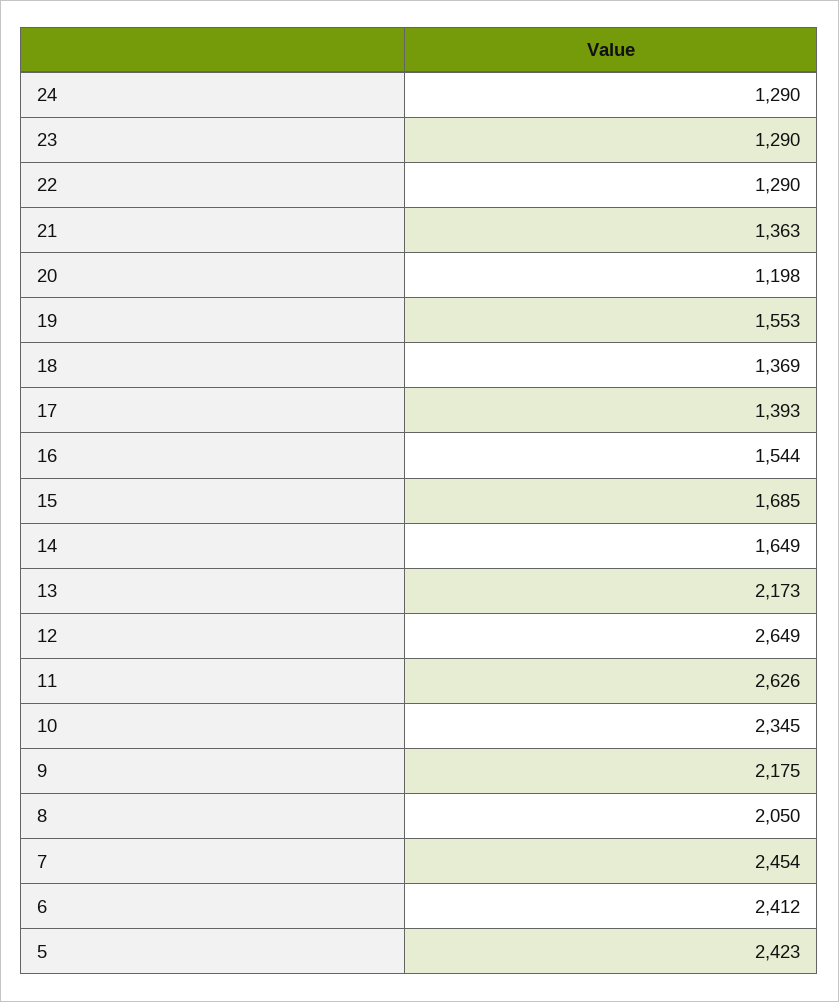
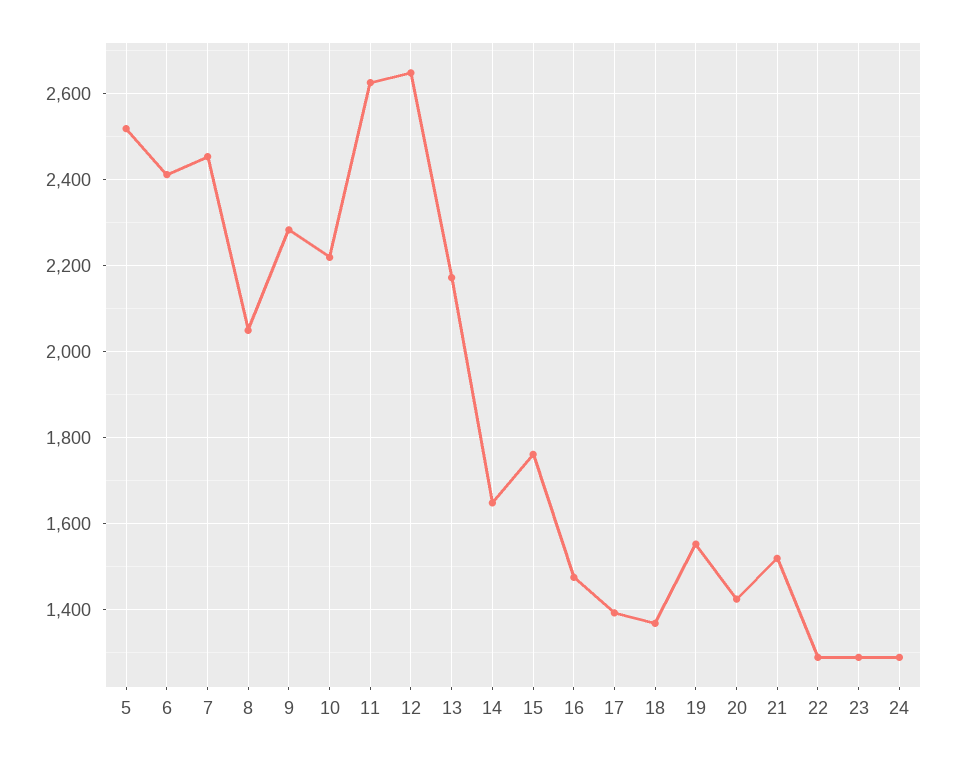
21: 1363 -> 1520
20: 1198 -> 1420
16: 1544 -> 1480
15: 1685 -> 1760
10: 2345 -> 2220
9: 2175 -> 2280
5: 2423 -> 2520

